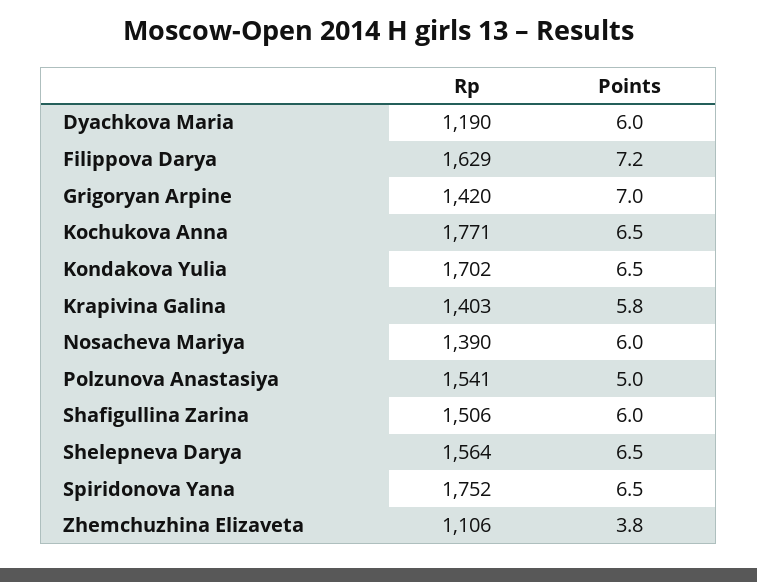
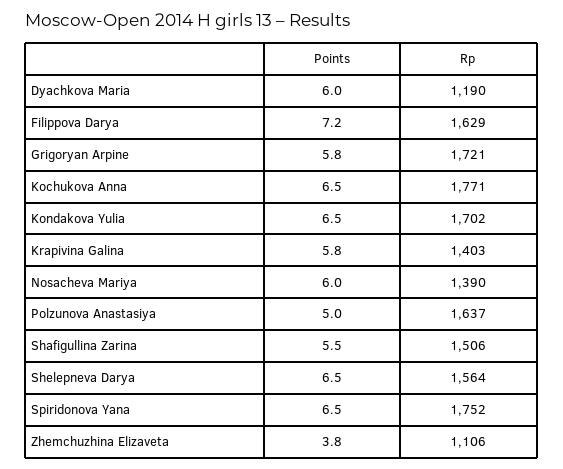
Rp, Grigoryan Arpine: 1420 -> 1721
Points, Grigoryan Arpine: 7 -> 5.8
Rp, Polzunova Anastasiya: 1541 -> 1637
Points, Shafigullina Zarina: 6 -> 5.5

